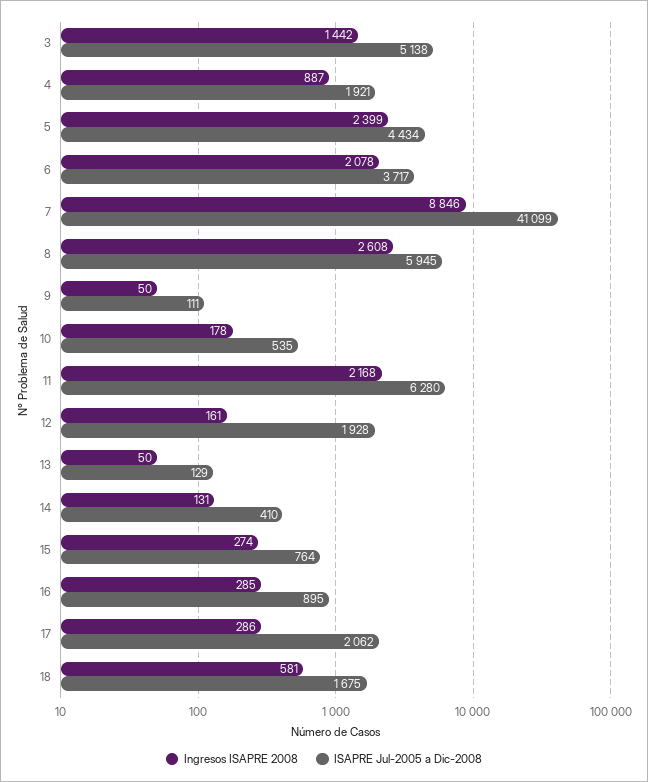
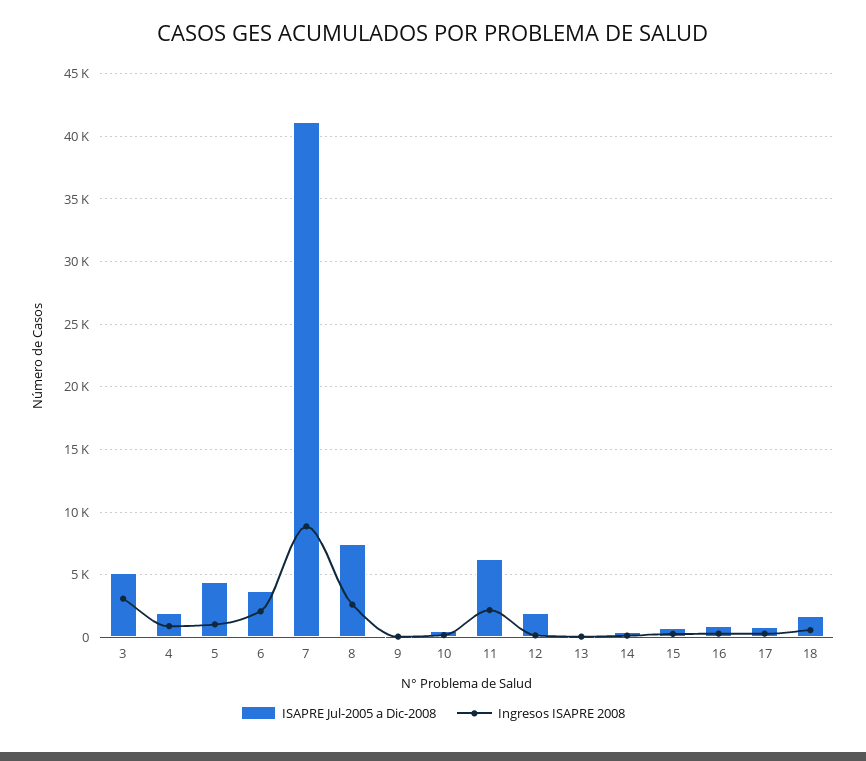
Ingresos ISAPRE 2008, 3: 1442 -> 3000
Ingresos ISAPRE 2008, 5: 2399 -> 1000
ISAPRE Jul-2005 a Dic-2008, 8: 5945 -> 7500
ISAPRE Jul-2005 a Dic-2008, 17: 2062 -> 1000

